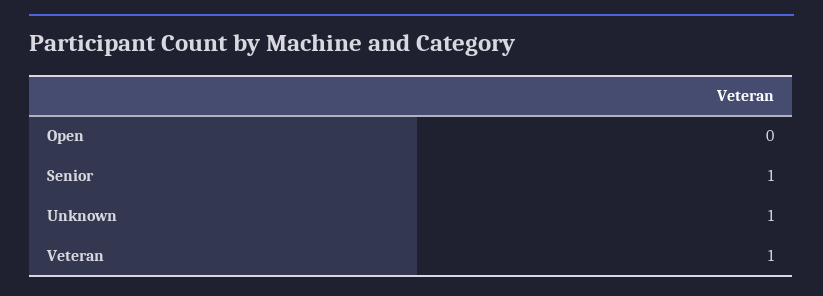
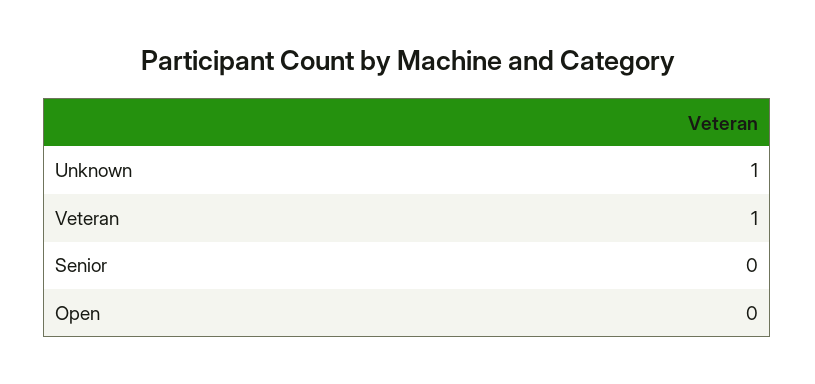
Senior: 1 -> 0

